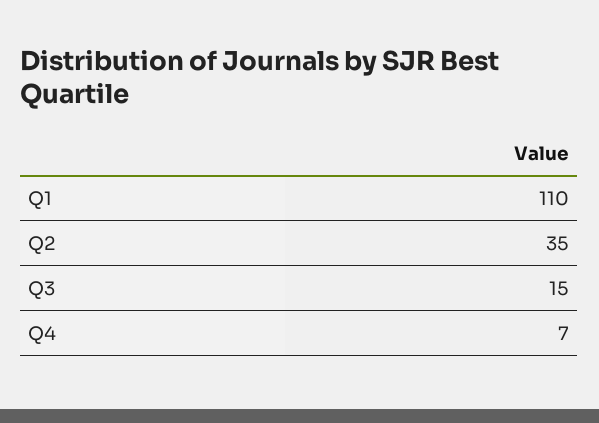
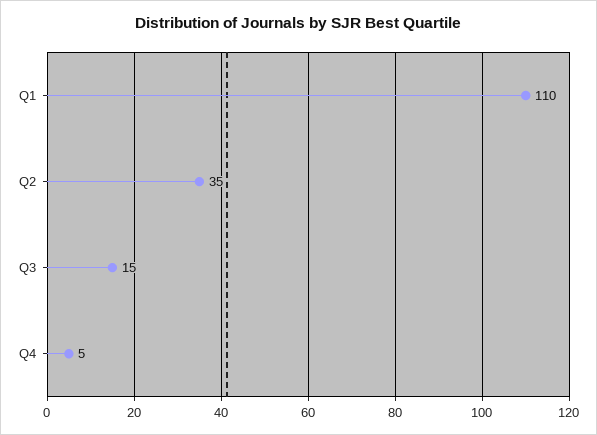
Q4: 7 -> 5

